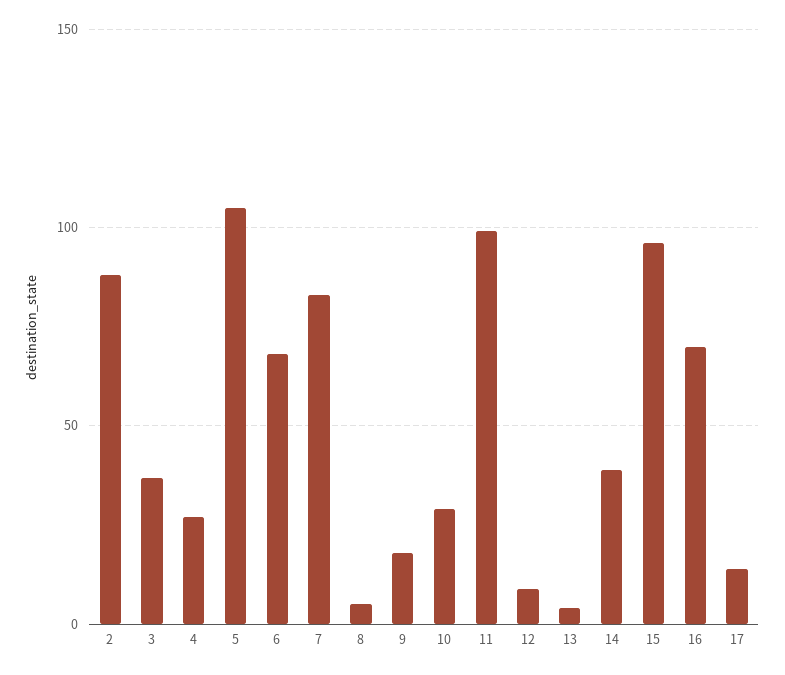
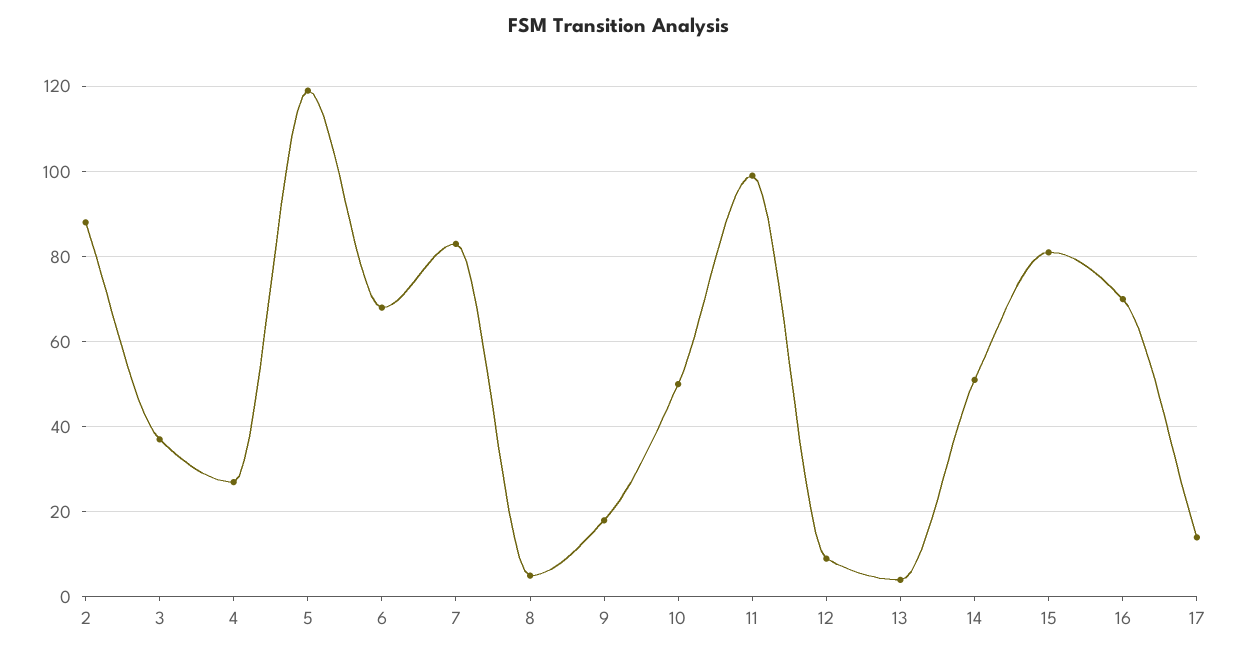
5: 105 -> 120
10: 30 -> 50
14: 40 -> 50
15: 95 -> 80

